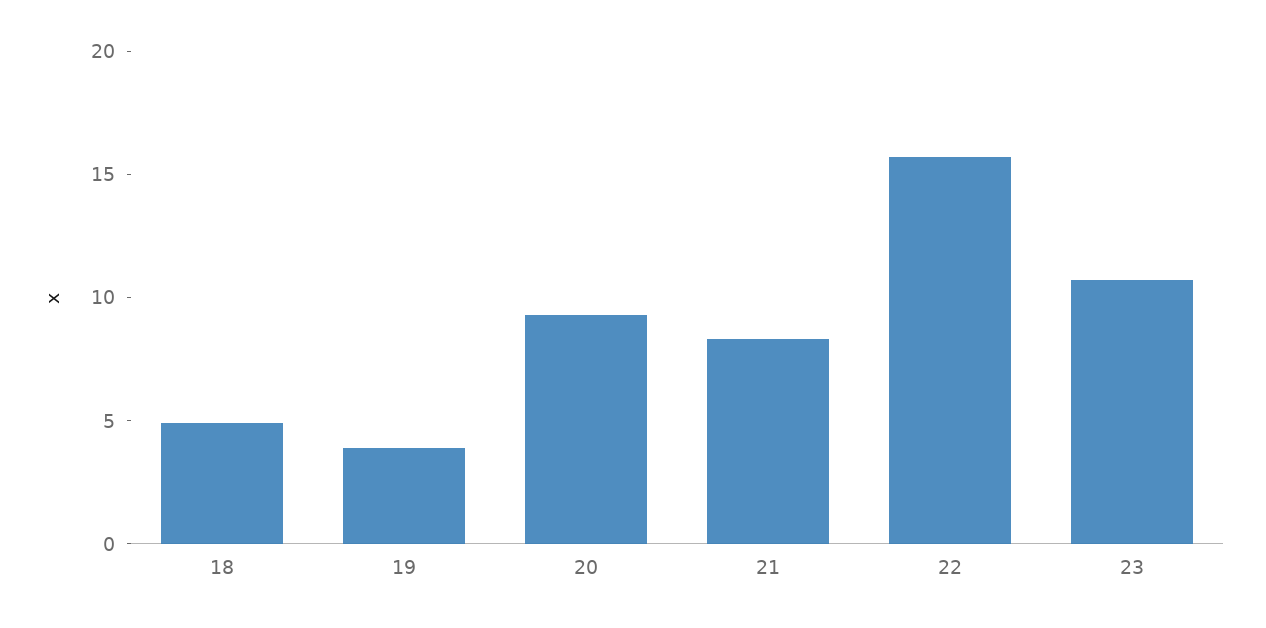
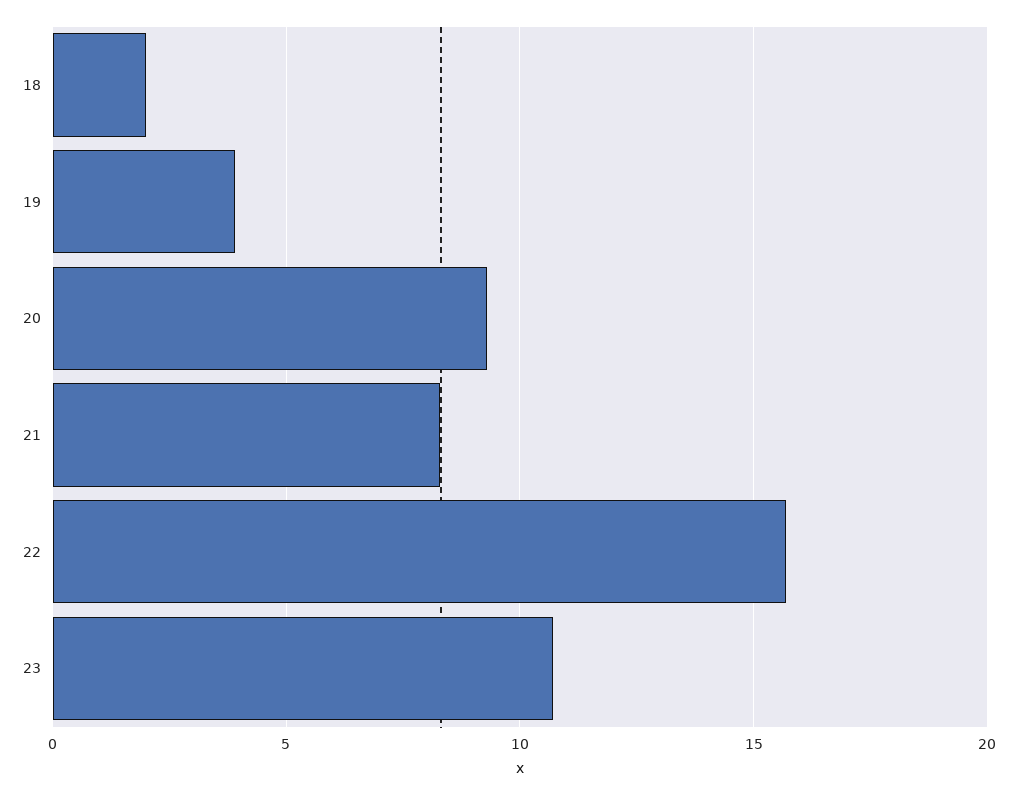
18: 5 -> 2

